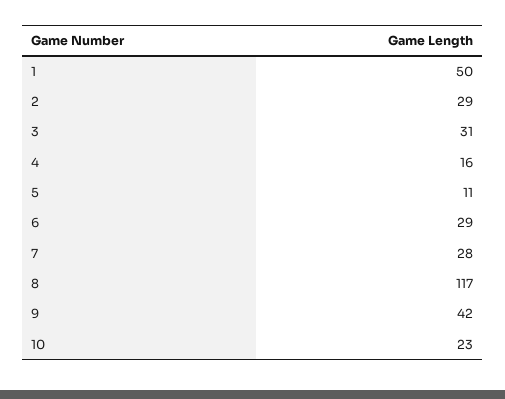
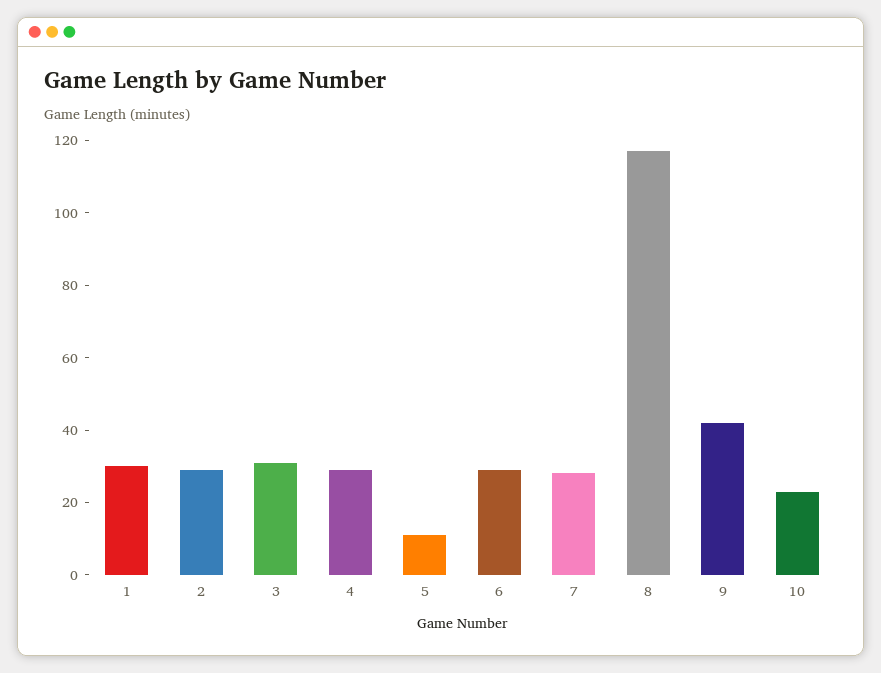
1: 50 -> 30
4: 16 -> 30

